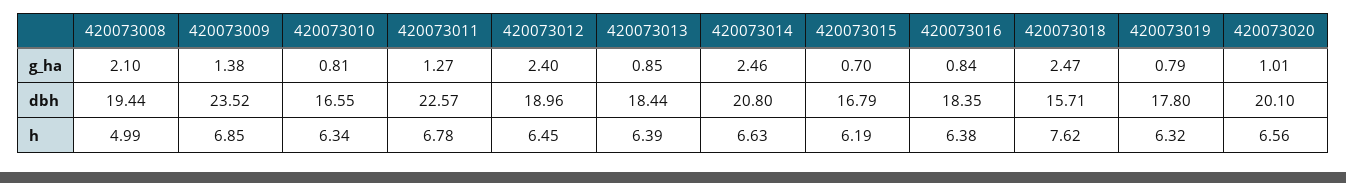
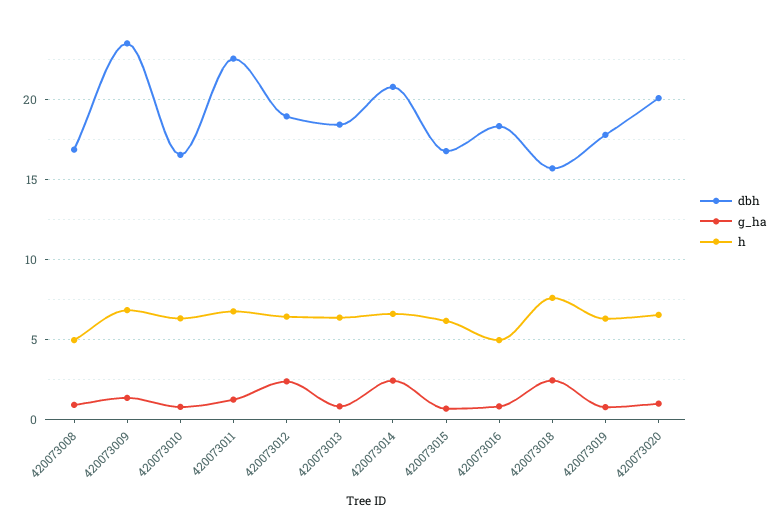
g_ha, 420073008: 2.1 -> 1
dbh, 420073008: 19.44 -> 17
h, 420073016: 6.38 -> 5

